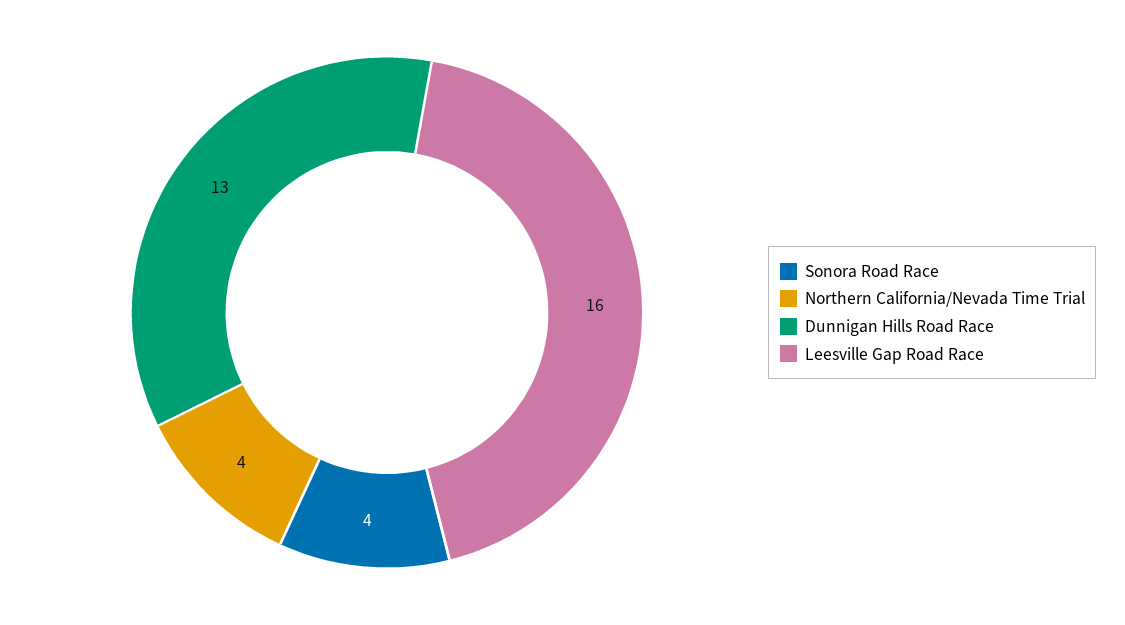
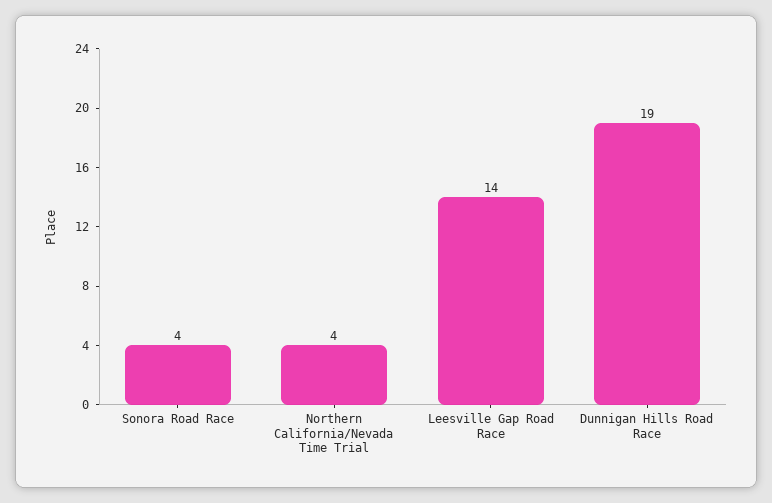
Dunnigan Hills Road Race: 13 -> 19
Leesville Gap Road Race: 16 -> 14

